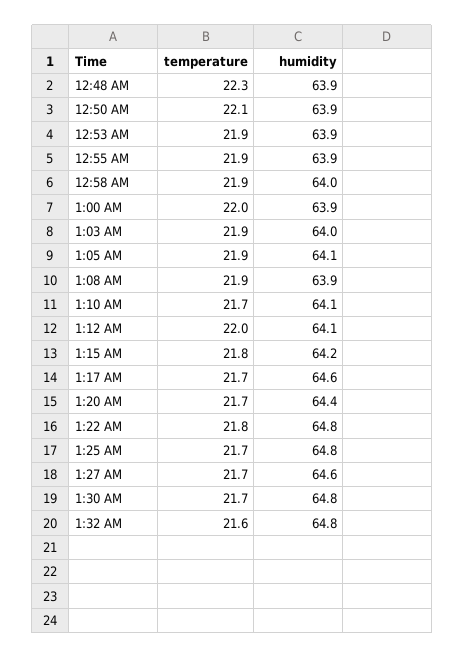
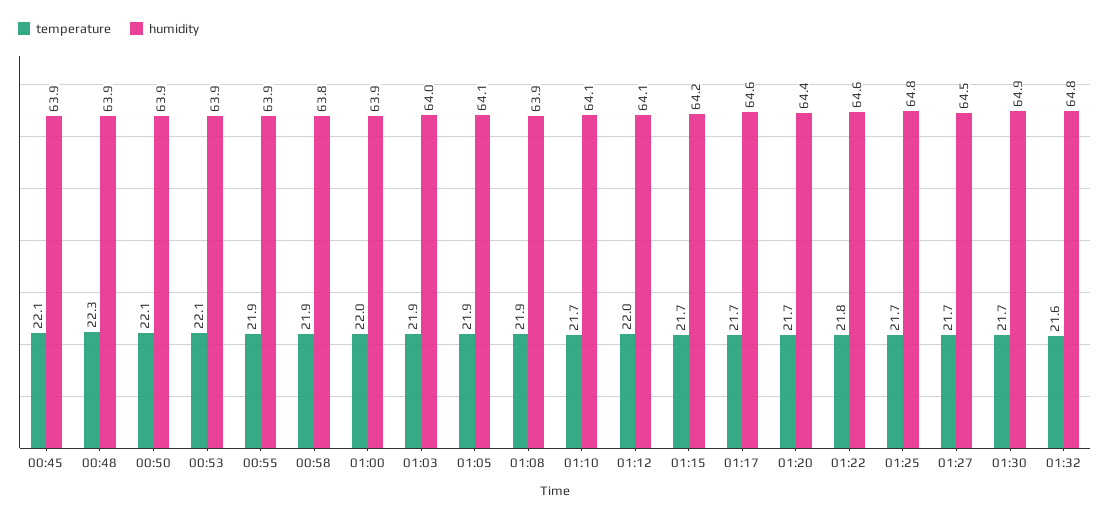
temperature, 12:53 AM: 21.9 -> 22.1
humidity, 12:58 AM: 64 -> 63.8
temperature, 1:15 AM: 21.8 -> 21.7
humidity, 1:22 AM: 64.8 -> 64.6
humidity, 1:27 AM: 64.6 -> 64.5
humidity, 1:30 AM: 64.8 -> 64.9
temperature, 00:45: none -> 22.1
humidity, 00:45: none -> 63.9

